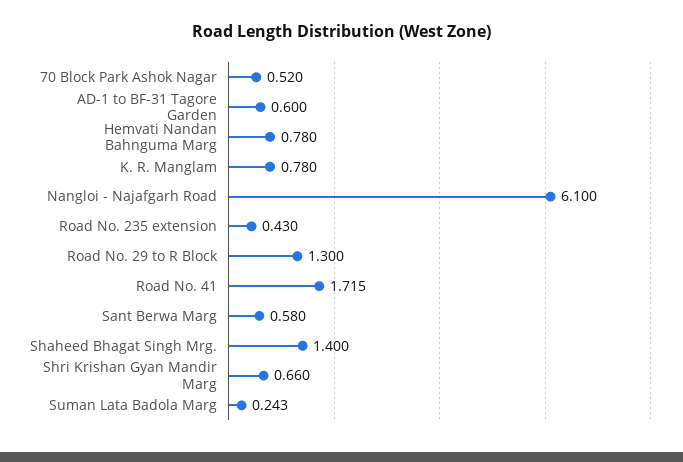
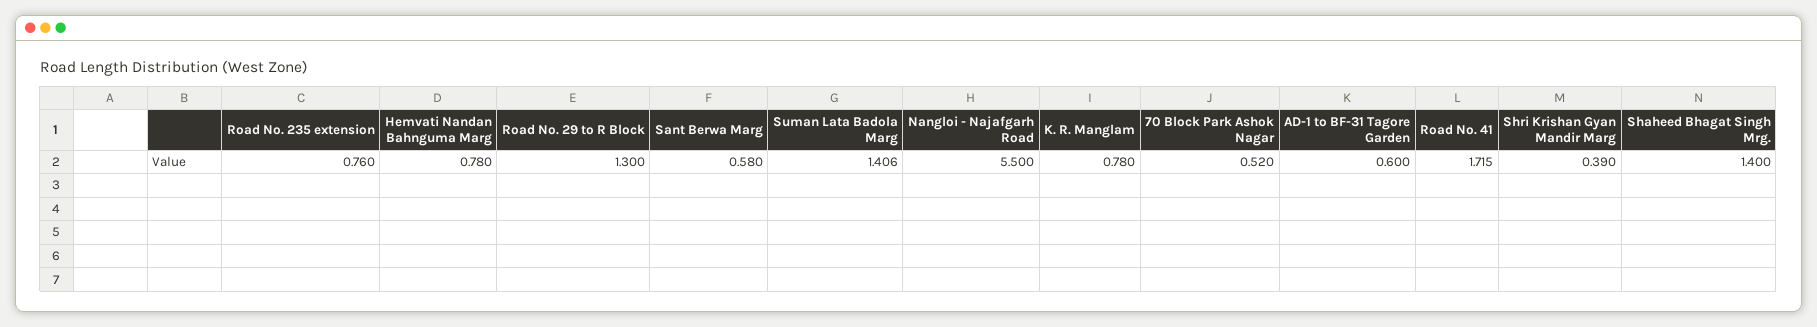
Nangloi - Najafgarh Road: 6.1 -> 5.5
Road No. 235 extension: 0.43 -> 0.76
Shri Krishan Gyan Mandir Marg: 0.66 -> 0.39
Suman Lata Badola Marg: 0.243 -> 1.406

